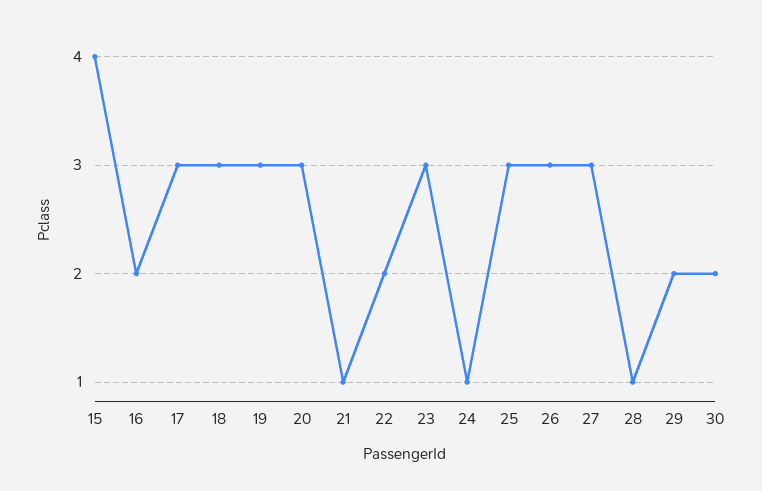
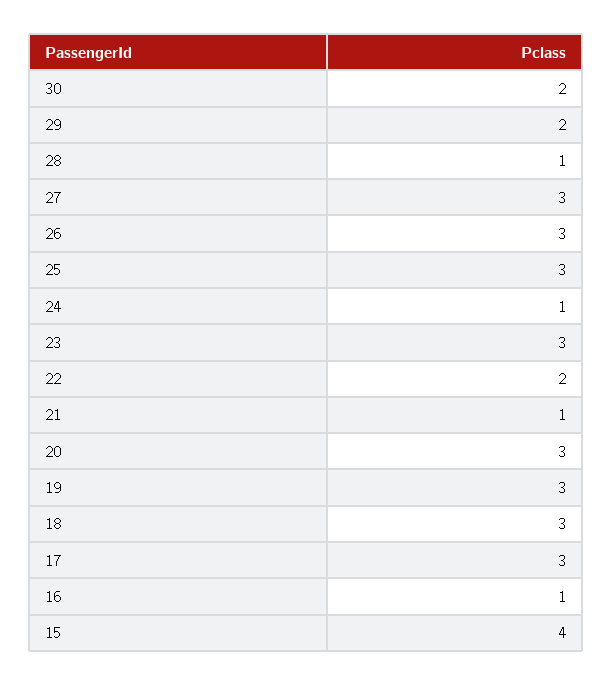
16: 2 -> 1

